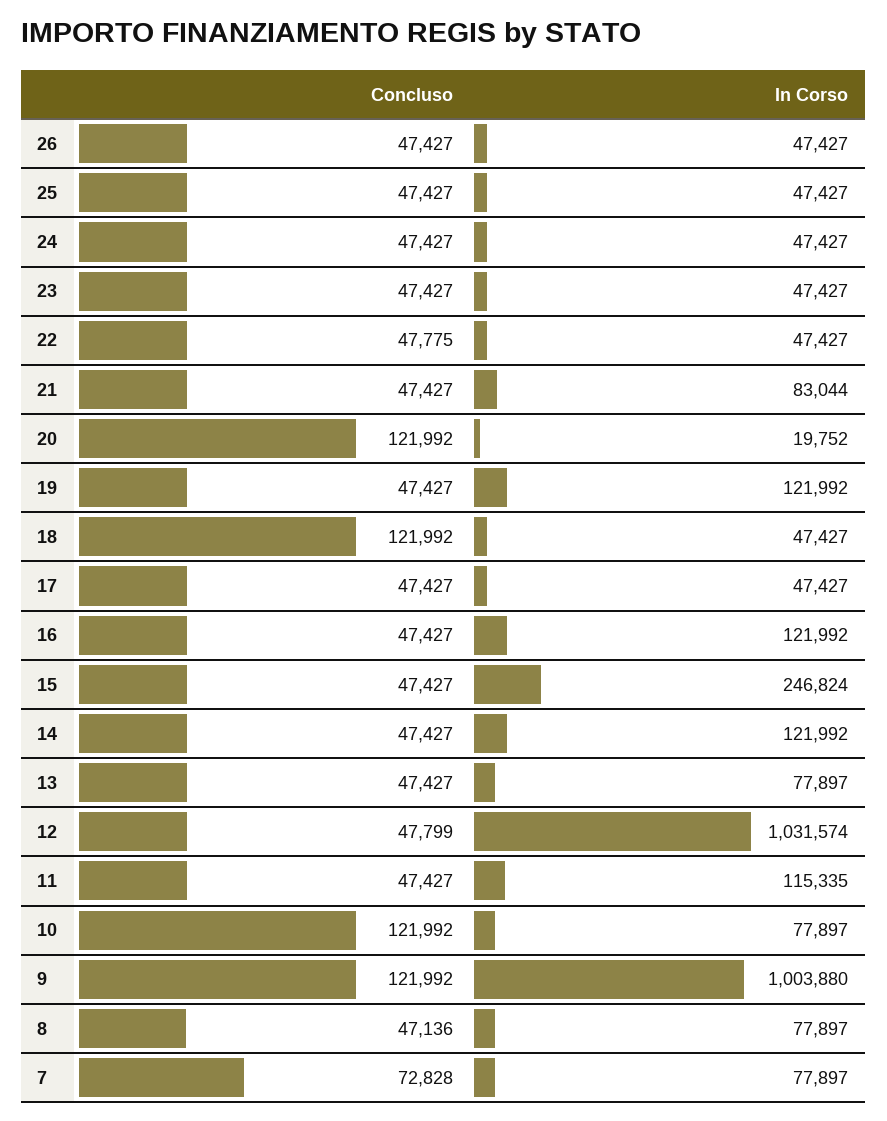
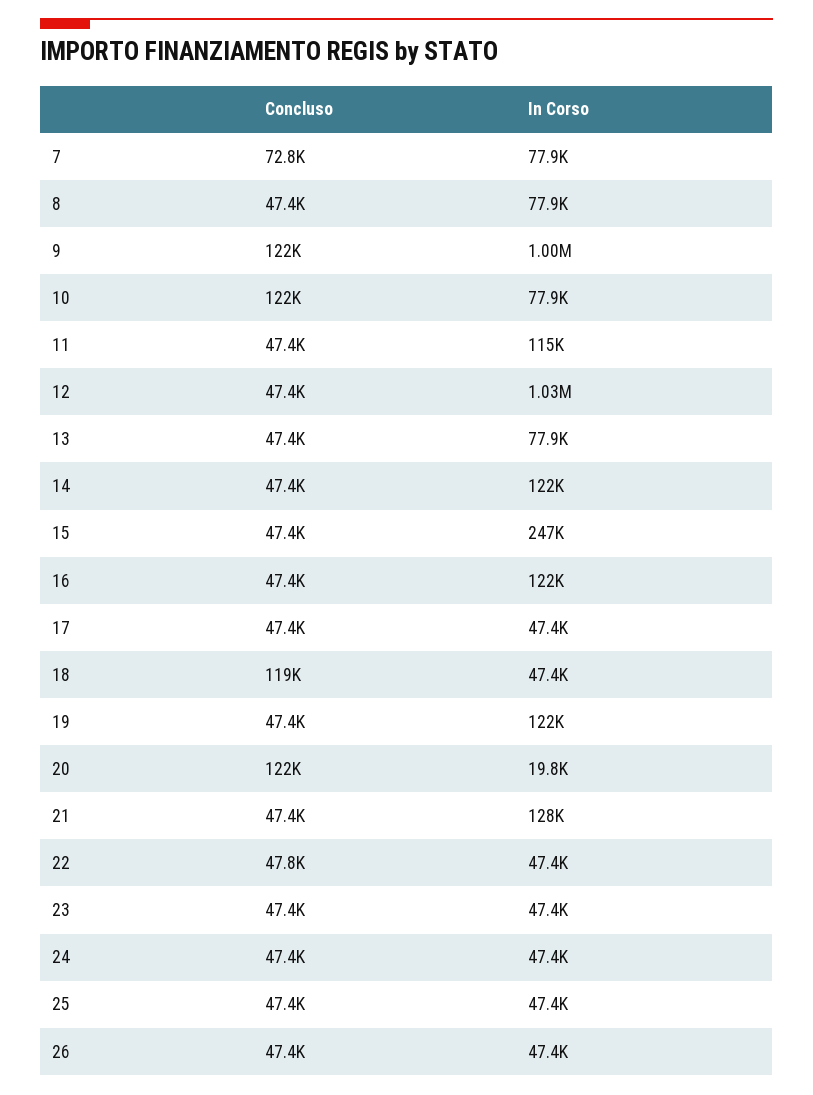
In Corso, 21: 83044 -> 128000
Concluso, 18: 121992 -> 119000
Concluso, 12: 47799 -> 47400
Concluso, 8: 47136 -> 47400

